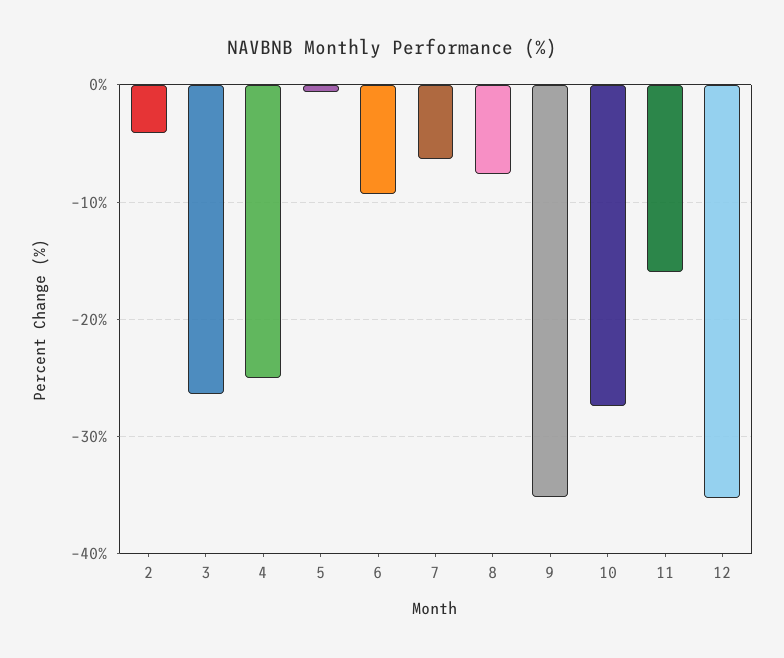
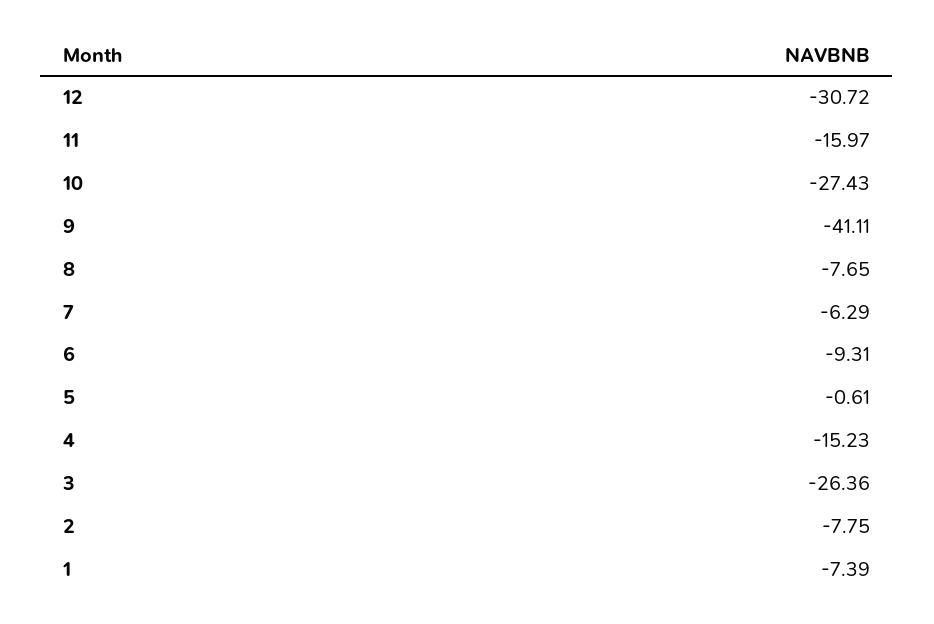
2: -4 -> -7.75
4: -25 -> -15.23
9: -35 -> -41.11
12: -35 -> -30.72
1: none -> -7.39

